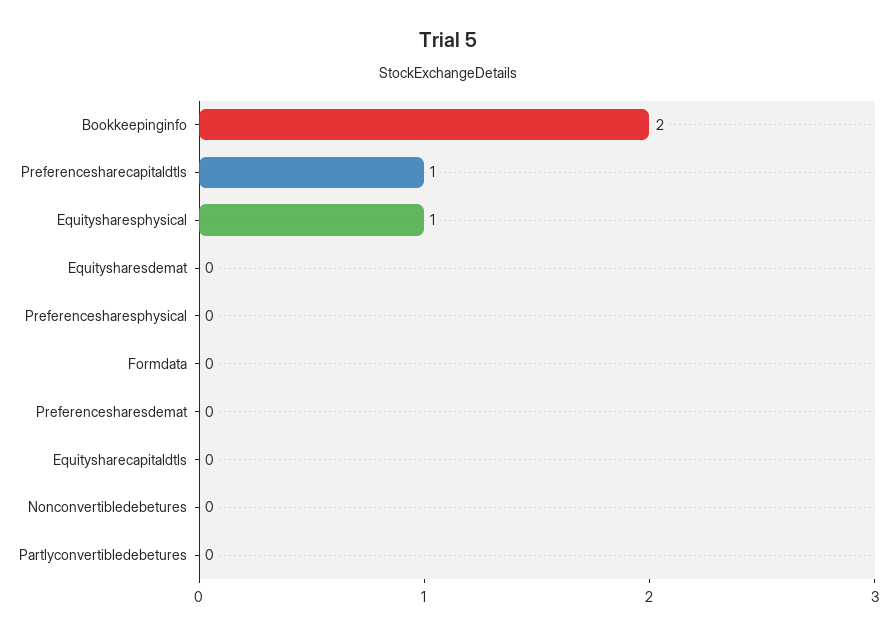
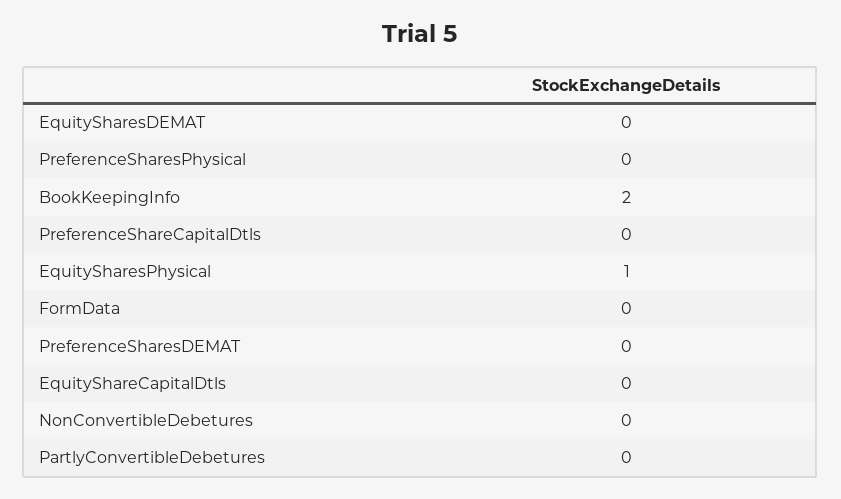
Preferencesharecapitaldtls: 1 -> 0

